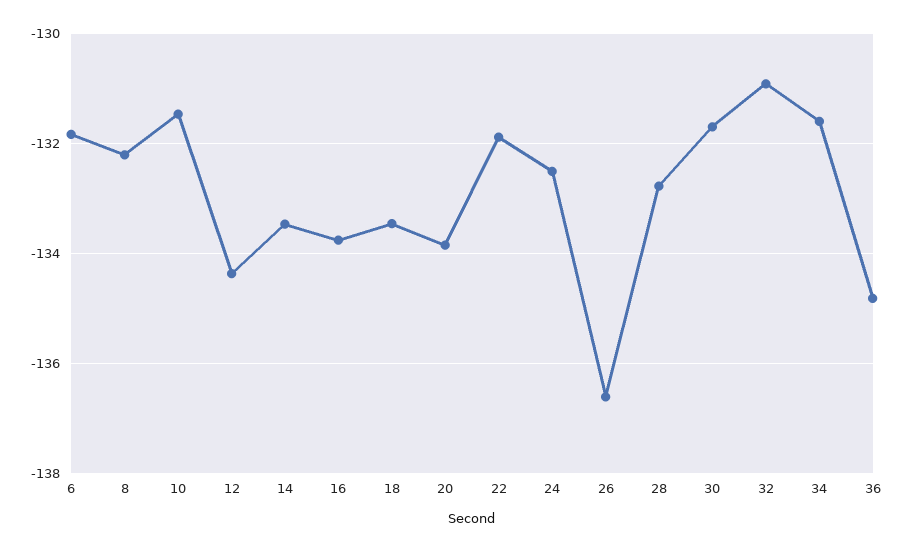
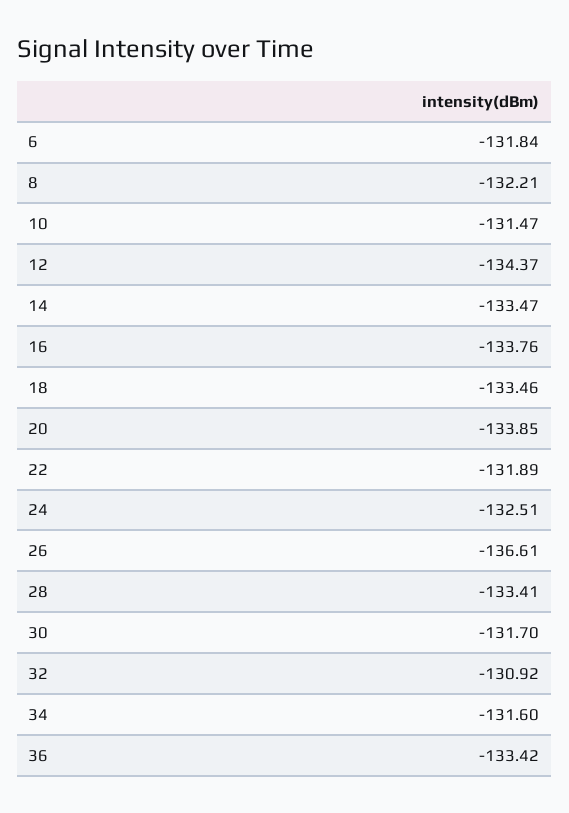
28: -132.8 -> -133.41
36: -134.8 -> -133.42

